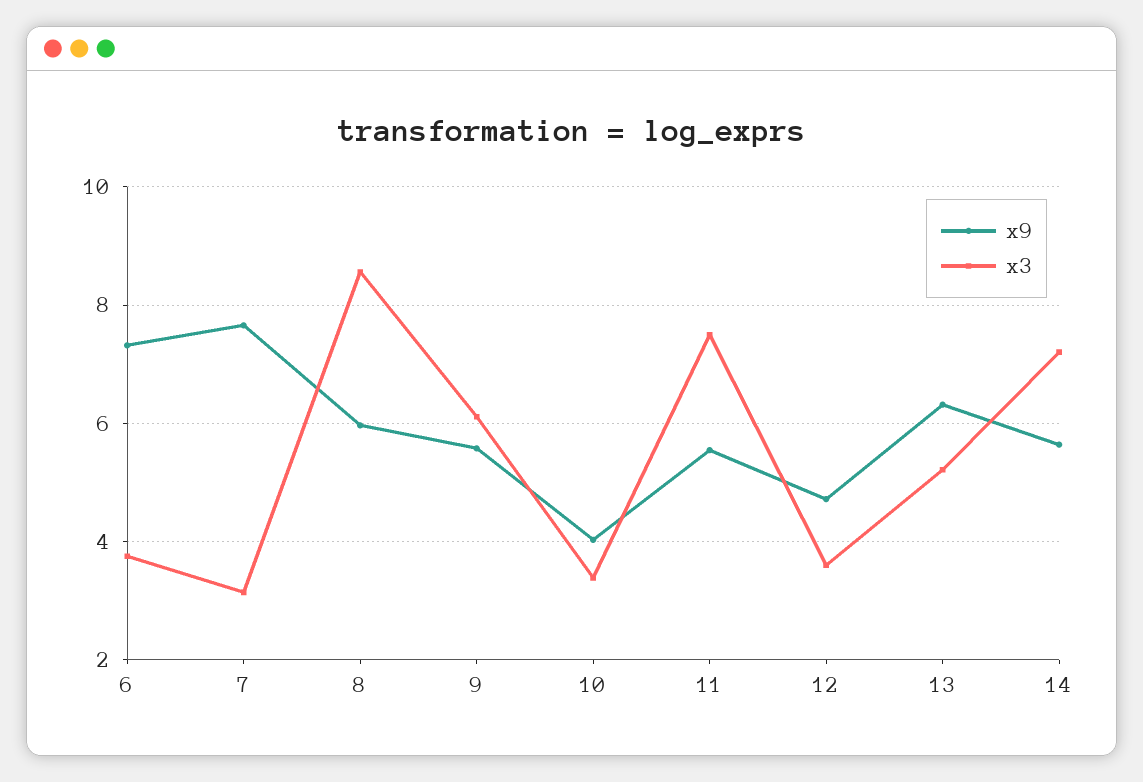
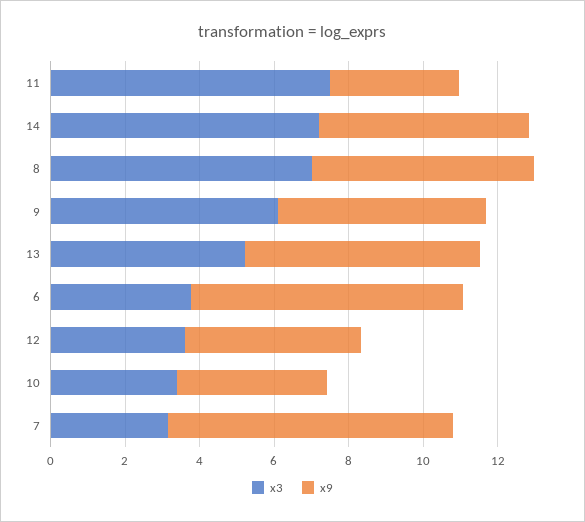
x3, 8: 8.6 -> 7
x9, 11: 5.6 -> 3.5

